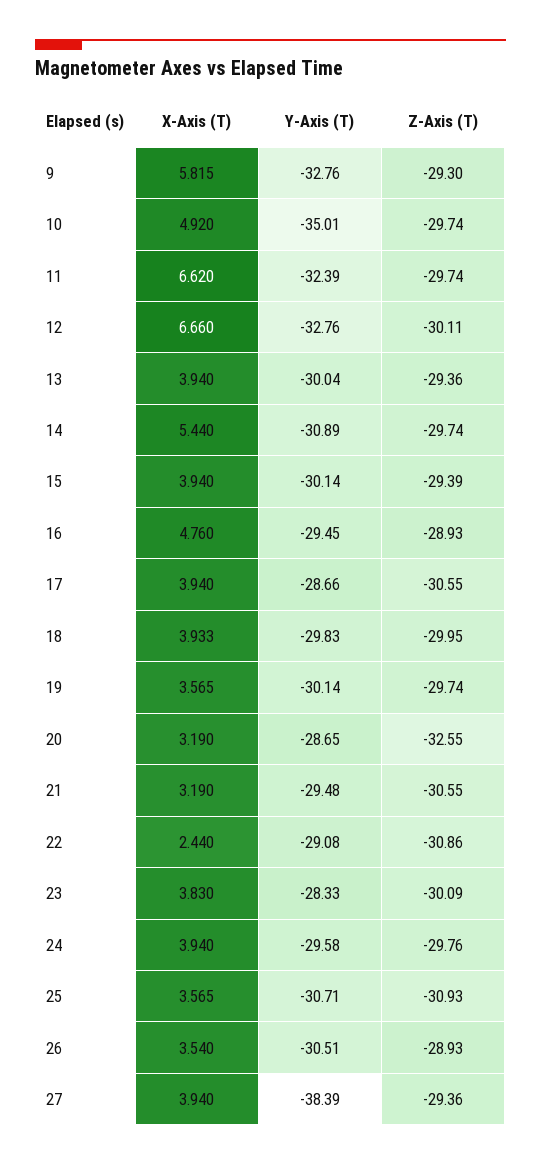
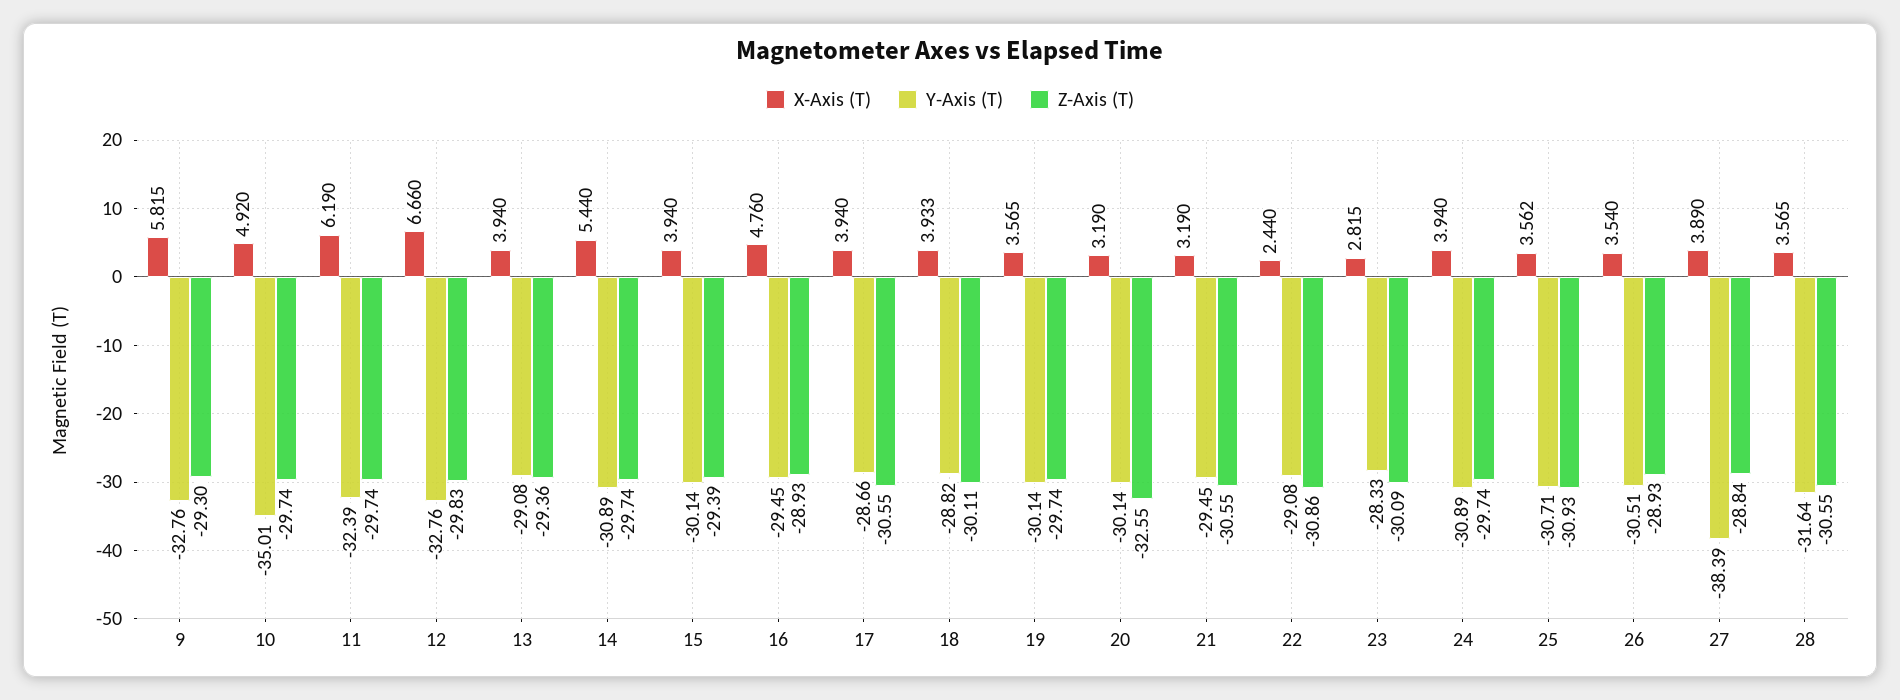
X-Axis (T), 11: 6.62 -> 6.19
Z-Axis (T), 12: -30.11 -> -29.83
Y-Axis (T), 13: -30.04 -> -29.08
Y-Axis (T), 18: -29.83 -> -28.82
Z-Axis (T), 18: -29.95 -> -30.11
Y-Axis (T), 20: -28.65 -> -30.14
Y-Axis (T), 21: -29.48 -> -29.45
X-Axis (T), 23: 3.83 -> 2.815
Y-Axis (T), 24: -29.58 -> -30.89
Z-Axis (T), 24: -29.76 -> -29.74
X-Axis (T), 25: 3.565 -> 3.562
X-Axis (T), 27: 3.94 -> 3.89
Z-Axis (T), 27: -29.36 -> -28.84
X-Axis (T), 28: none -> 3.565
Y-Axis (T), 28: none -> -31.64
Z-Axis (T), 28: none -> -30.55

